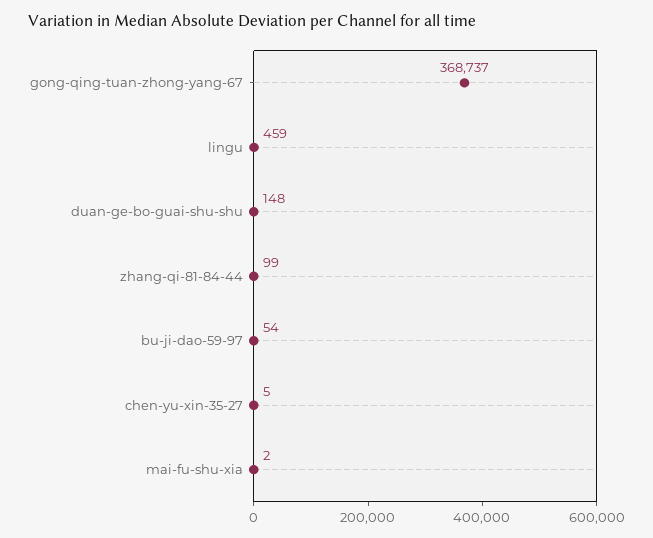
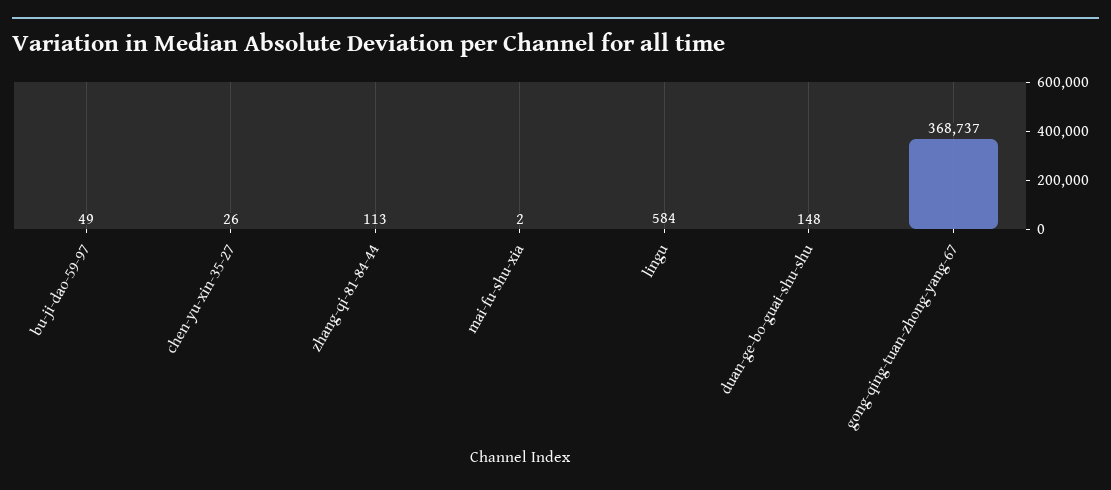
lingu: 459 -> 584
zhang-qi-81-84-44: 99 -> 113
bu-ji-dao-59-97: 54 -> 49
chen-yu-xin-35-27: 5 -> 26

